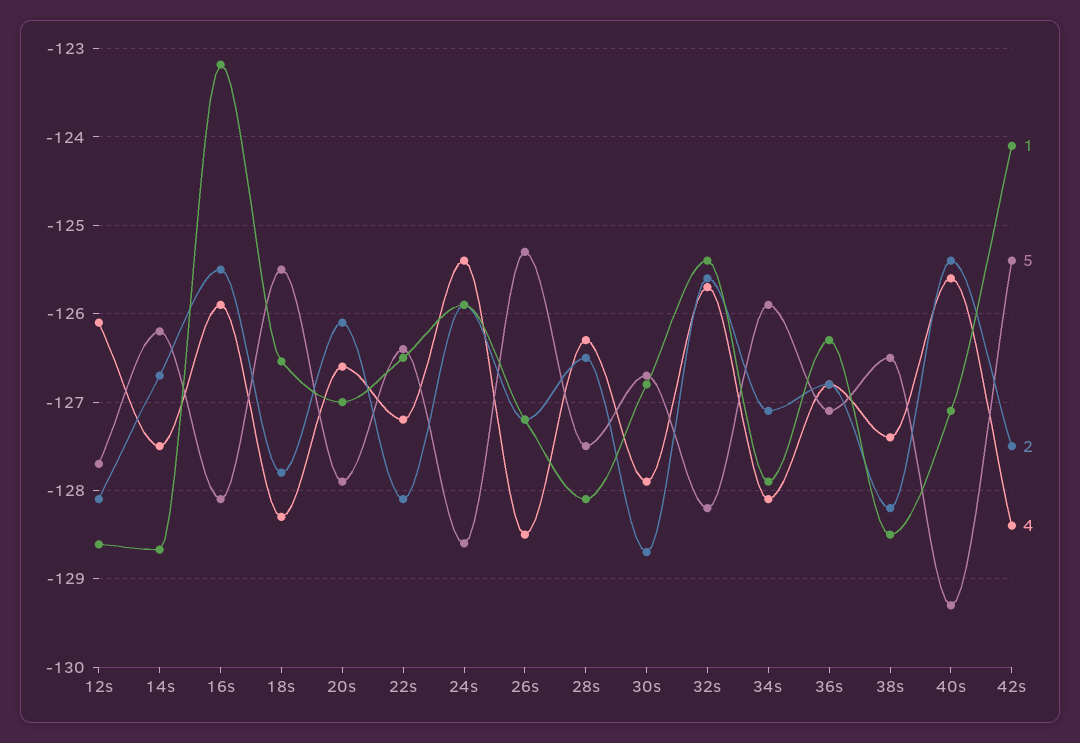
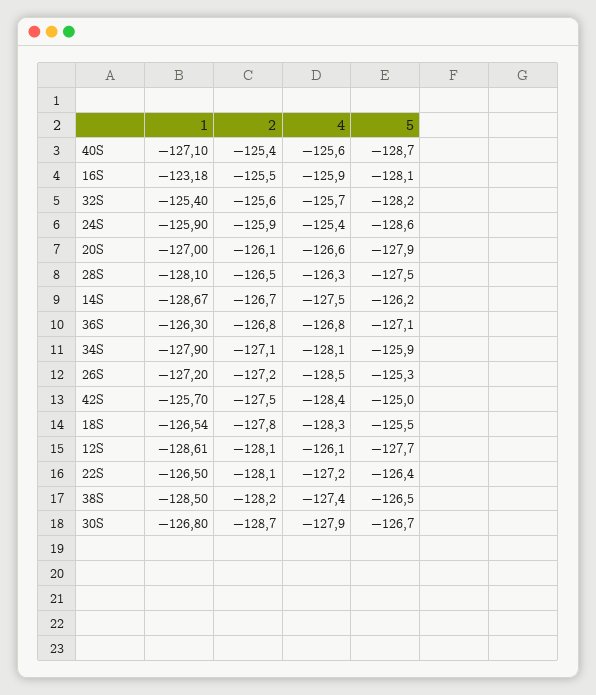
5, 40s: -129.3 -> -128.7
1, 42s: -124.1 -> -125.7
5, 42s: -125.4 -> -125

